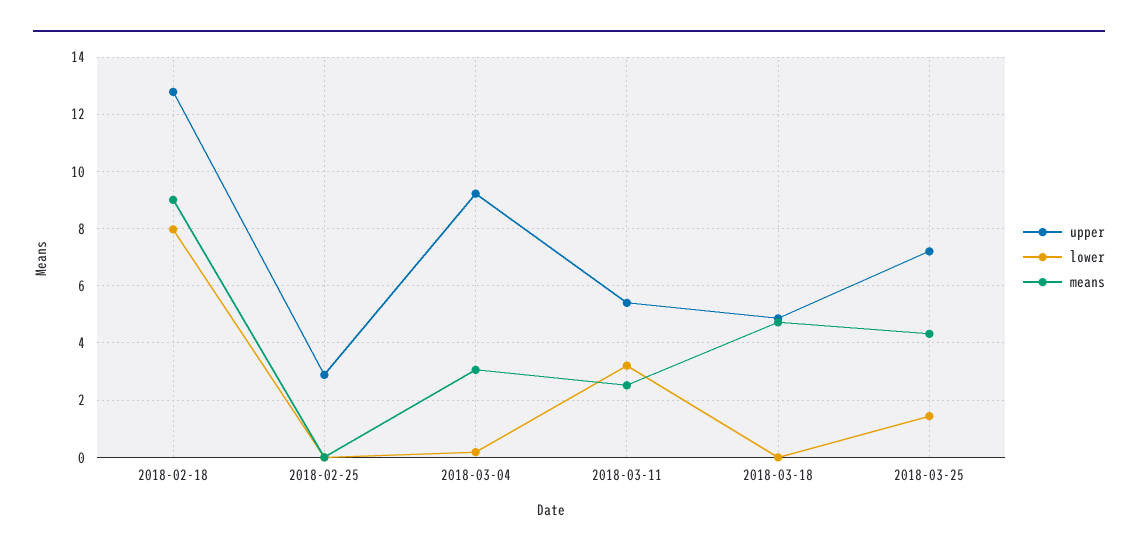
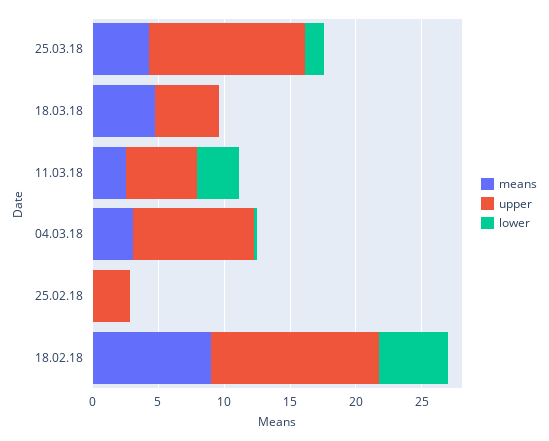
lower, 2018-02-18: 8 -> 5
upper, 2018-03-25: 7.25 -> 12

